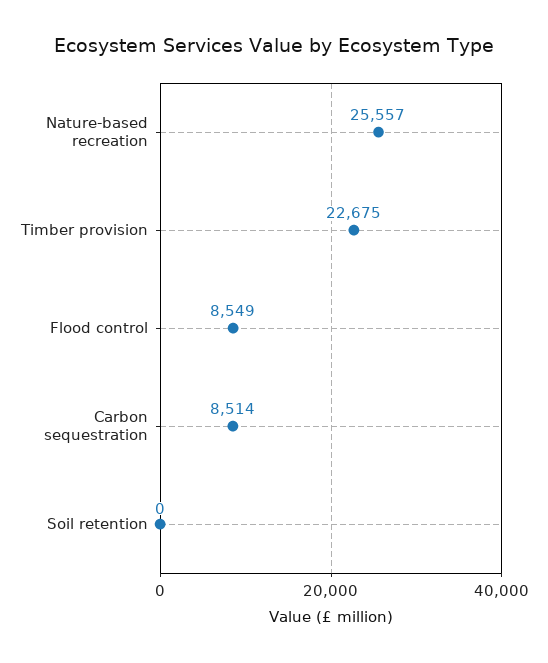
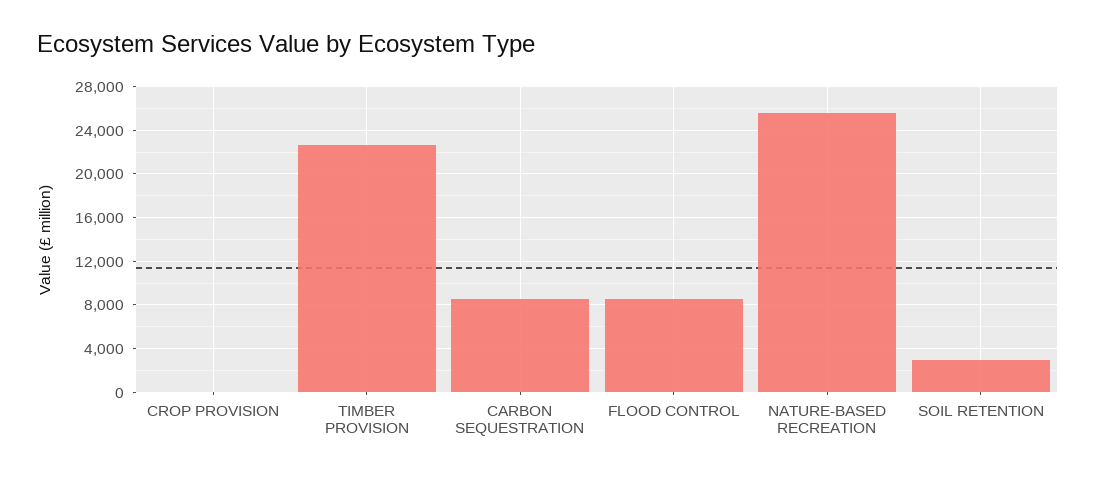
Soil retention: 0 -> 3000
CROP PROVISION: none -> 0

